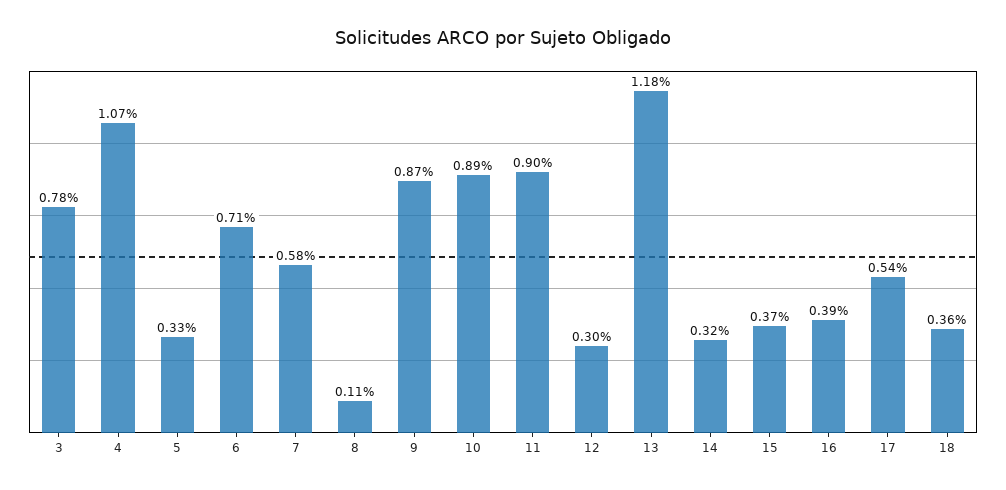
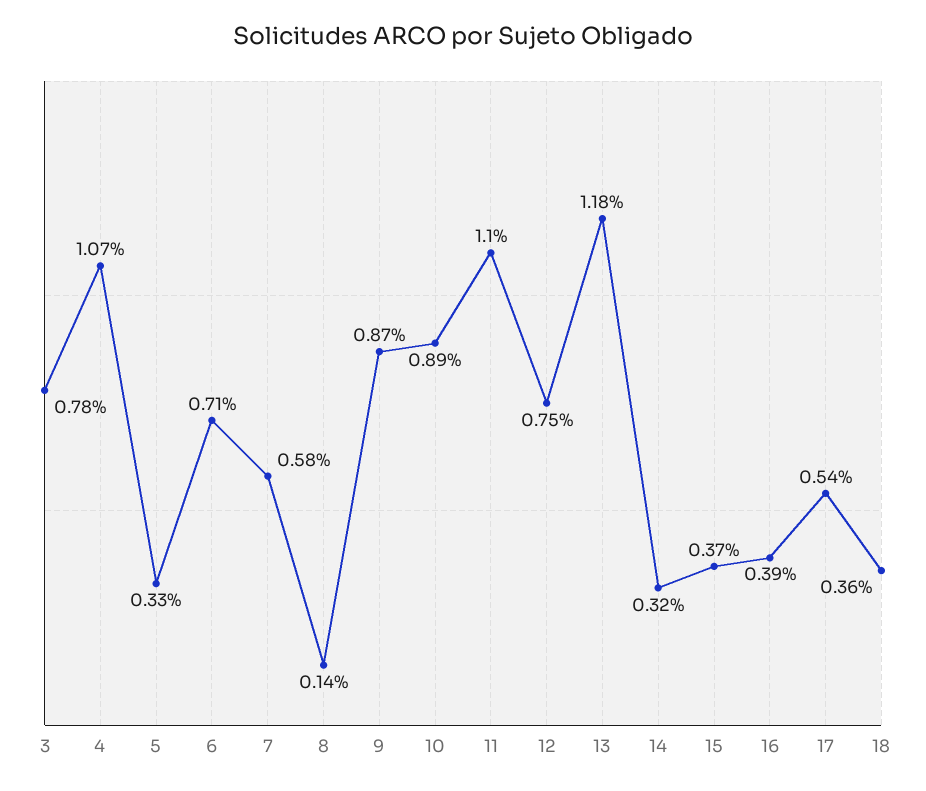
8: 0.11 -> 0.14
11: 0.9 -> 1.1
12: 0.3 -> 0.75

